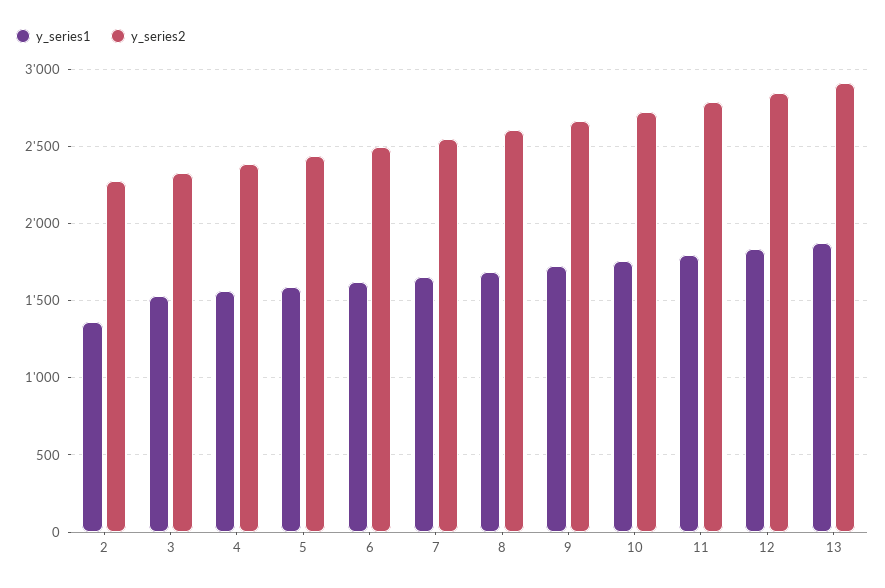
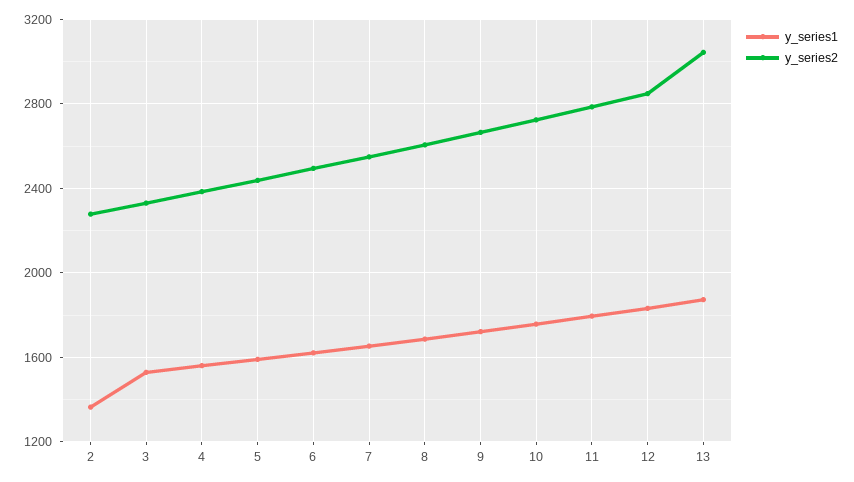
y_series2, 13: 2900 -> 3050

